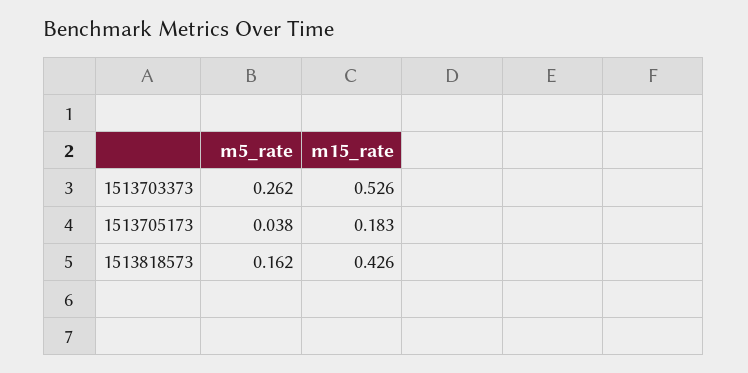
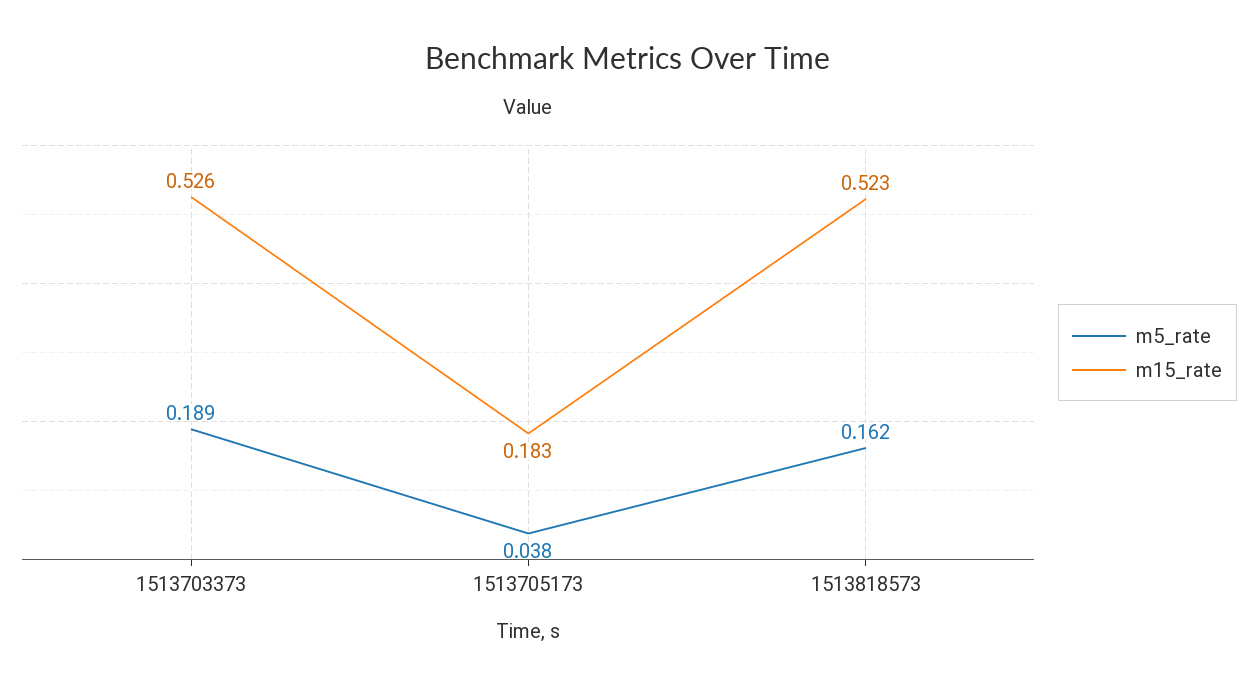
m5_rate, 1513703373: 0.262 -> 0.189
m15_rate, 1513818573: 0.426 -> 0.523

